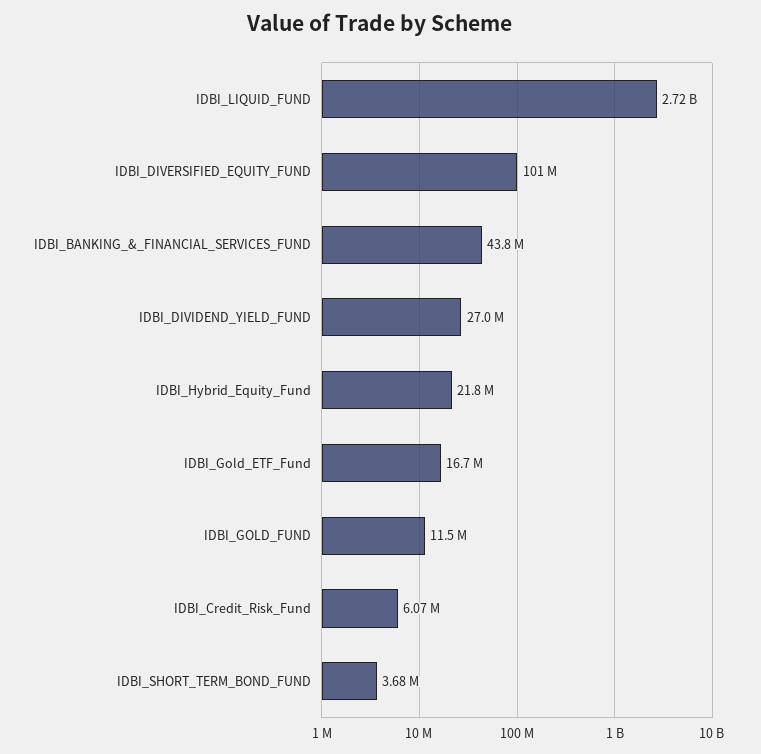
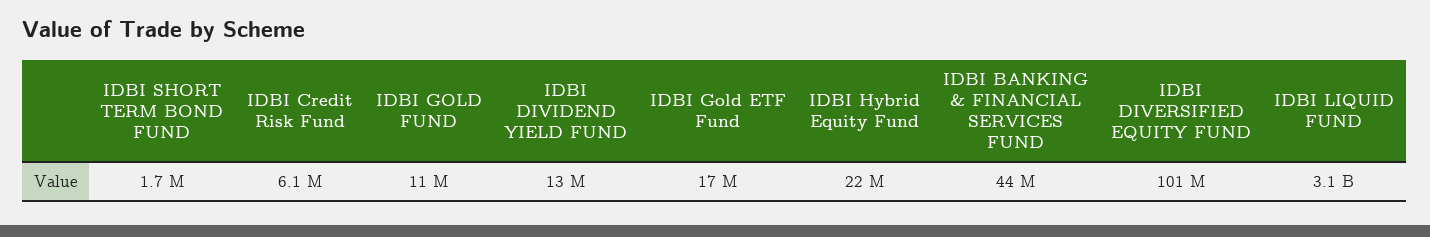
IDBI_LIQUID_FUND: 2720000000 -> 3100000000
IDBI_DIVIDEND_YIELD_FUND: 27000000 -> 13000000
IDBI_SHORT_TERM_BOND_FUND: 3680000 -> 1700000

